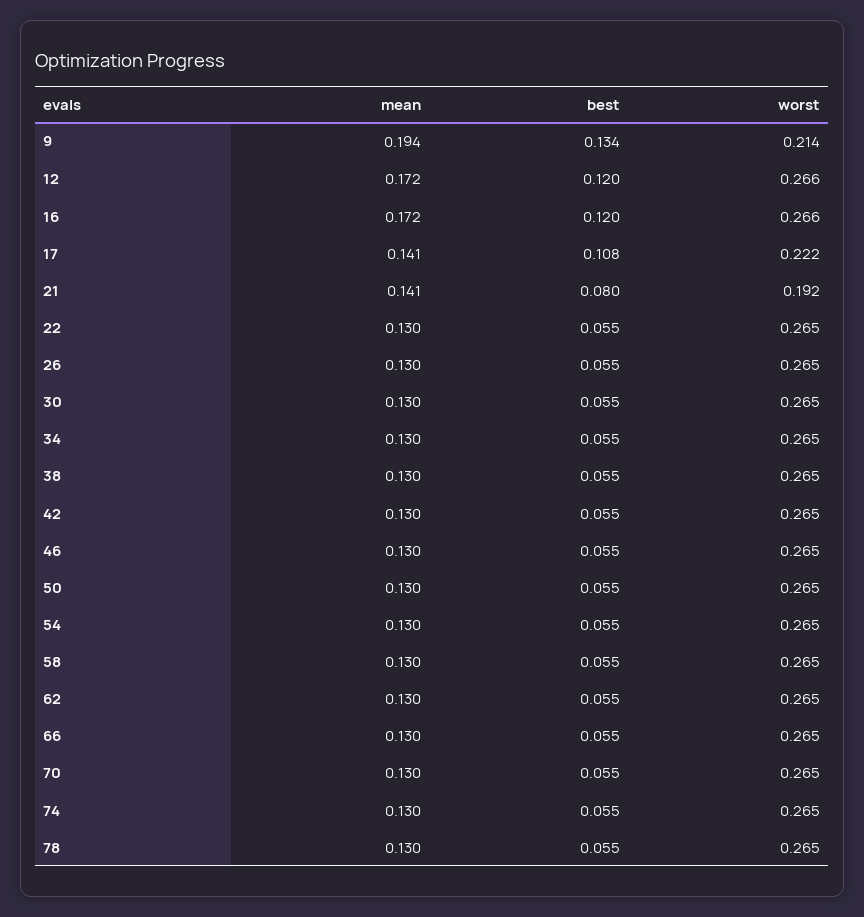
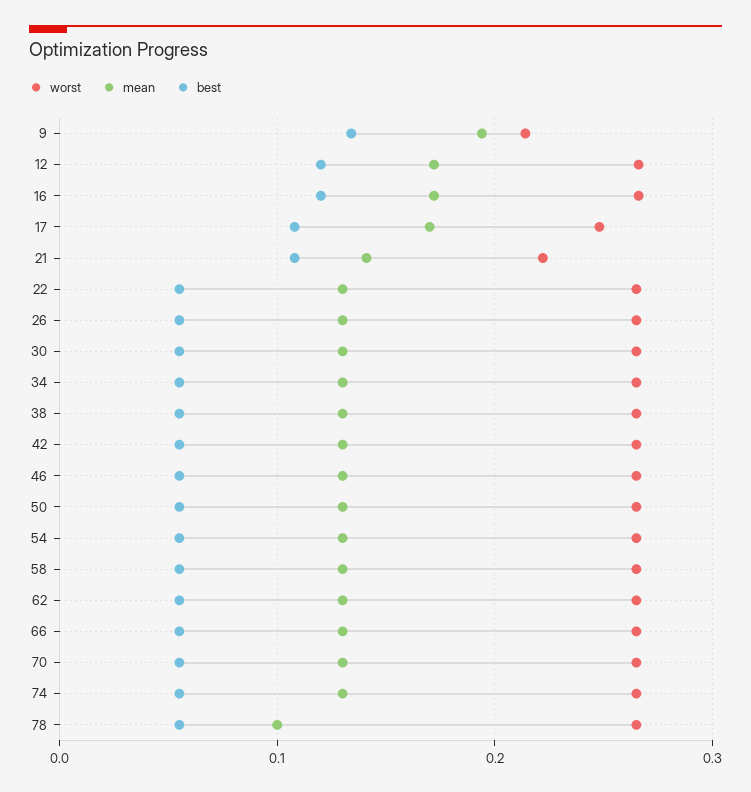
mean, 17: 0.141 -> 0.17
worst, 17: 0.222 -> 0.25
best, 21: 0.08 -> 0.11
worst, 21: 0.192 -> 0.22
mean, 78: 0.13 -> 0.1

